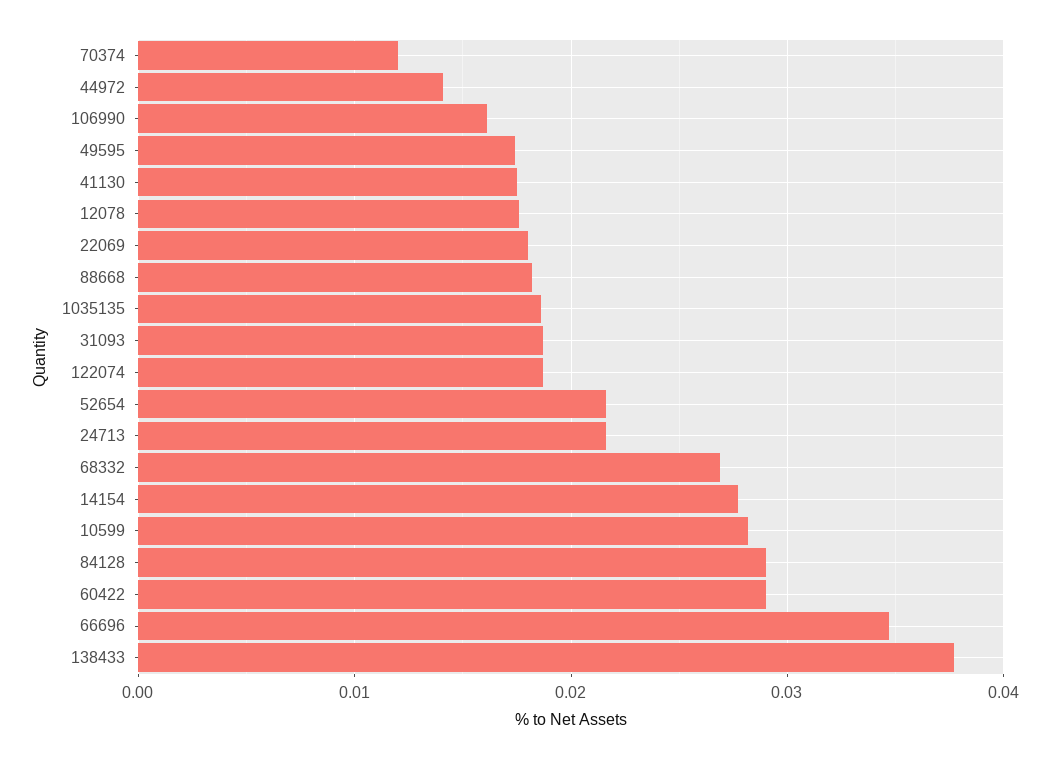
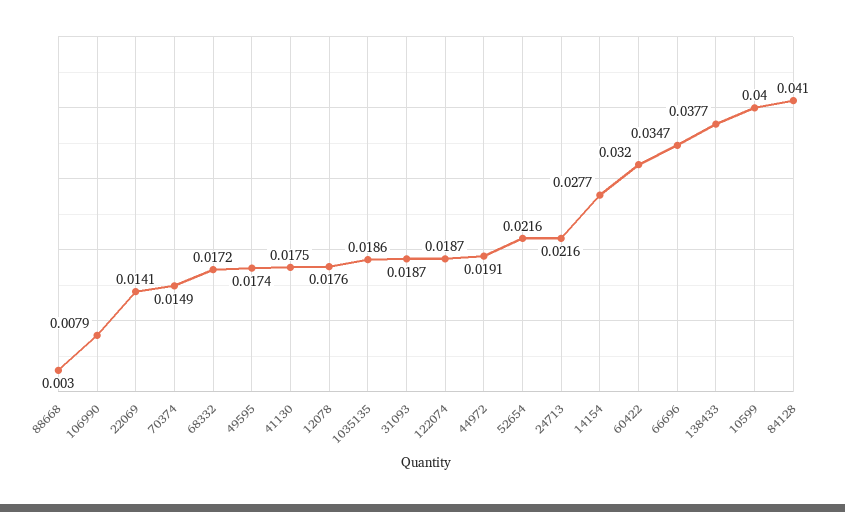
70374: 0.012 -> 0.0149
44972: 0.014 -> 0.0191
106990: 0.016 -> 0.0079
22069: 0.018 -> 0.0141
88668: 0.018 -> 0.003
68332: 0.027 -> 0.0172
10599: 0.028 -> 0.04
84128: 0.029 -> 0.041
60422: 0.029 -> 0.032

